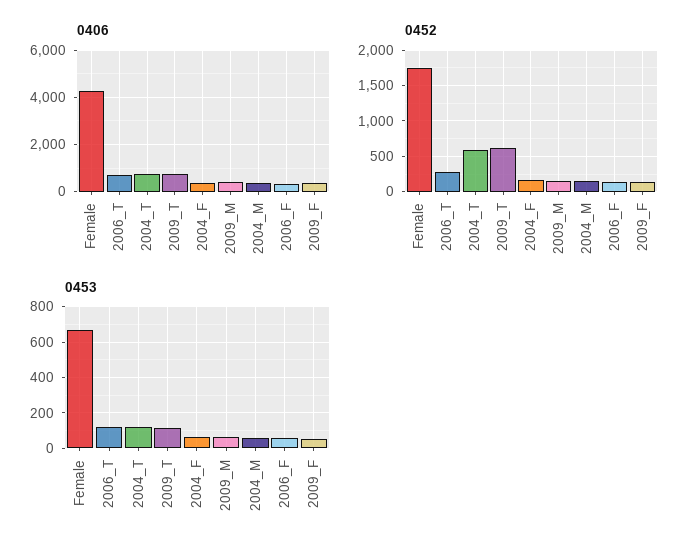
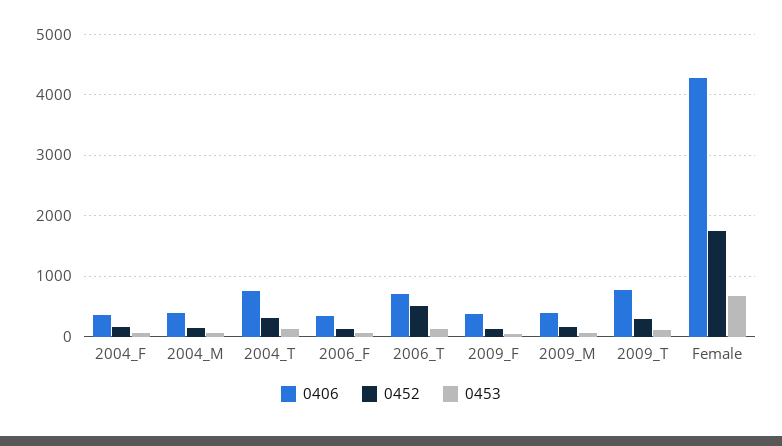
0452, 2006_T: 300 -> 500
0452, 2004_T: 600 -> 300
0452, 2009_T: 600 -> 300

